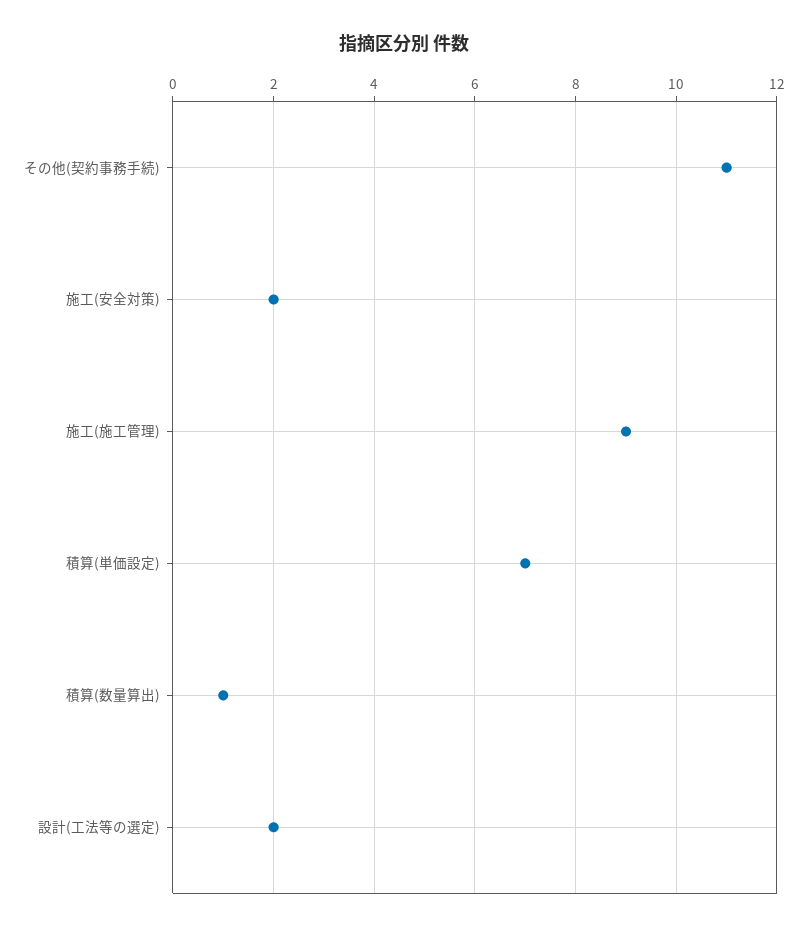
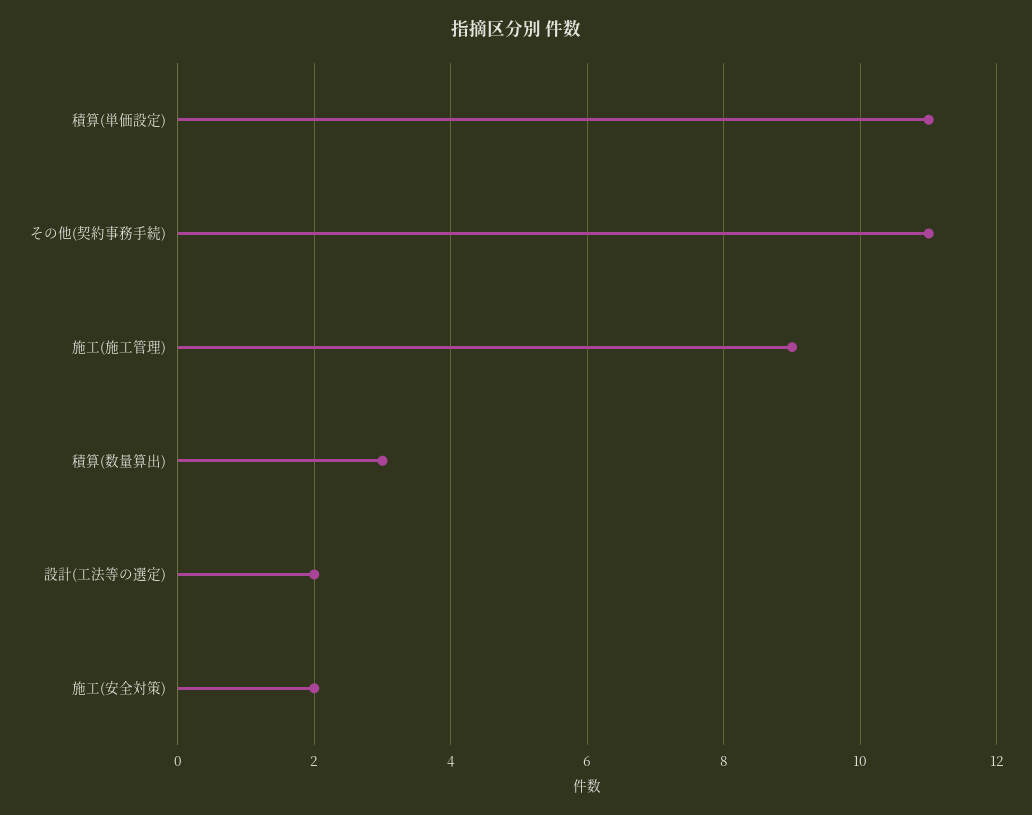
積算(単価設定): 7 -> 11
積算(数量算出): 1 -> 3

